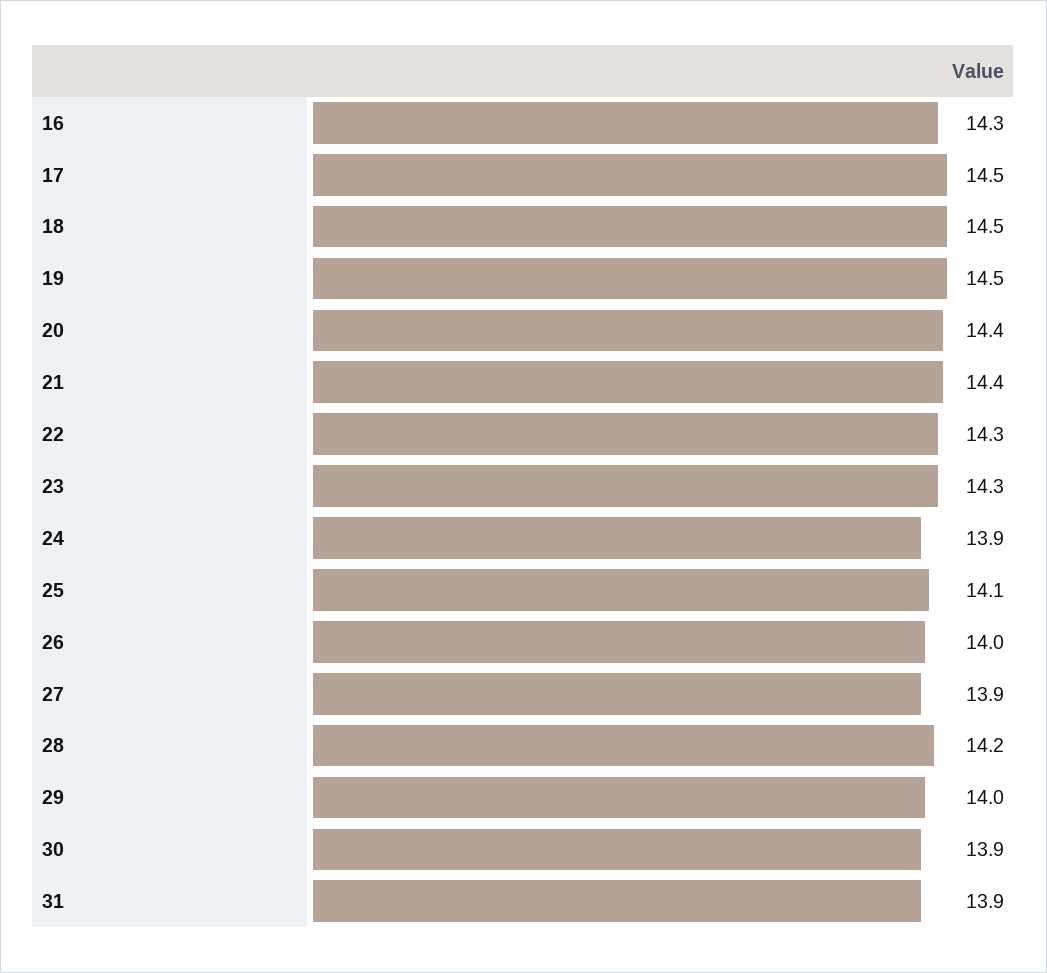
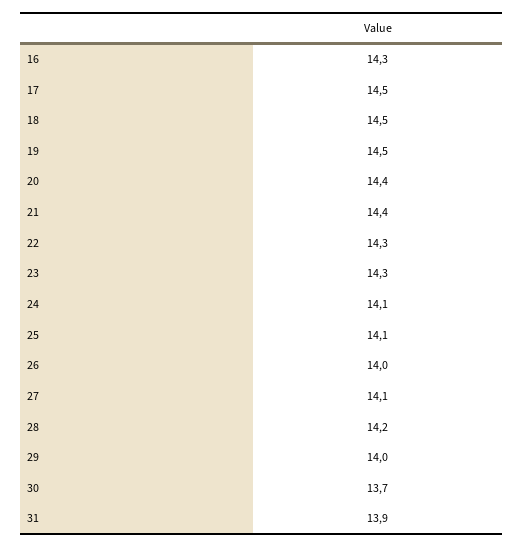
24: 13.9 -> 14.1
27: 13.9 -> 14.1
30: 13.9 -> 13.7

